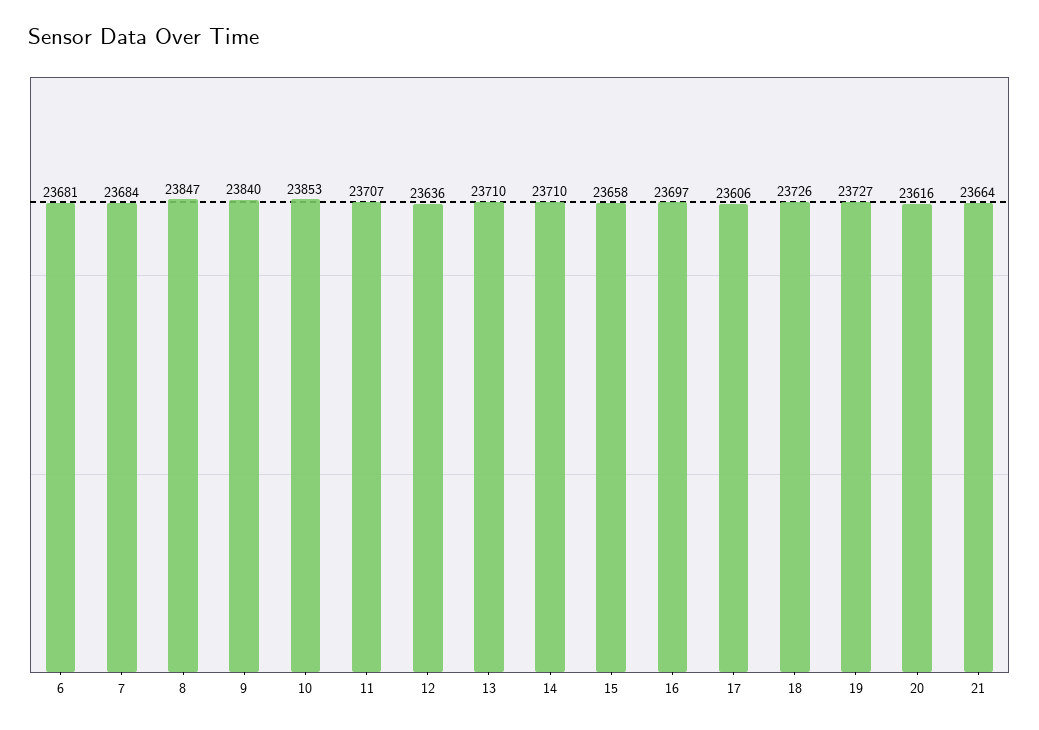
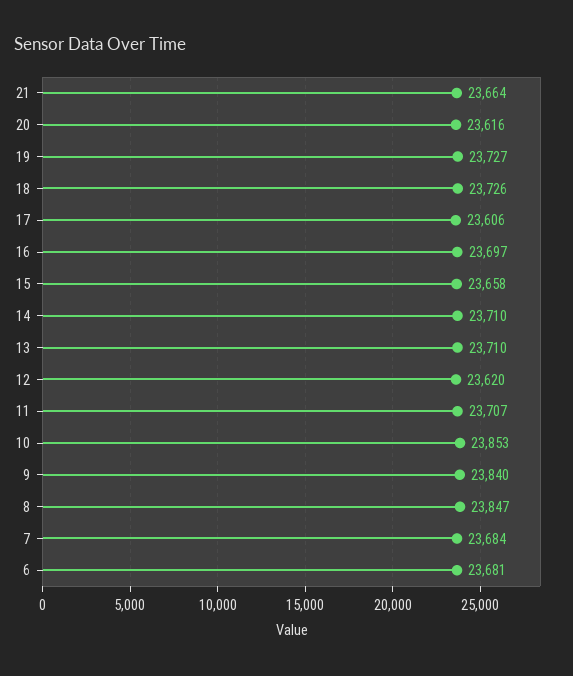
12: 23636 -> 23620

